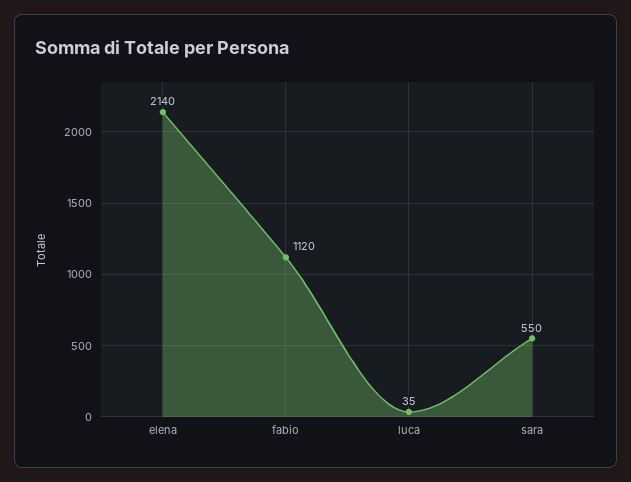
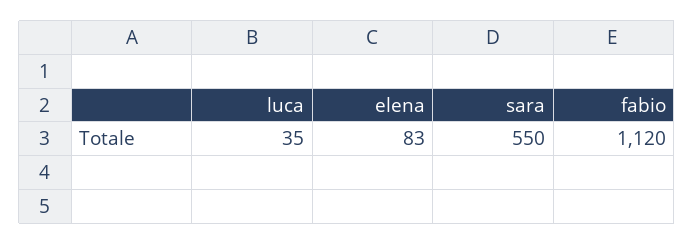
elena: 2140 -> 83

